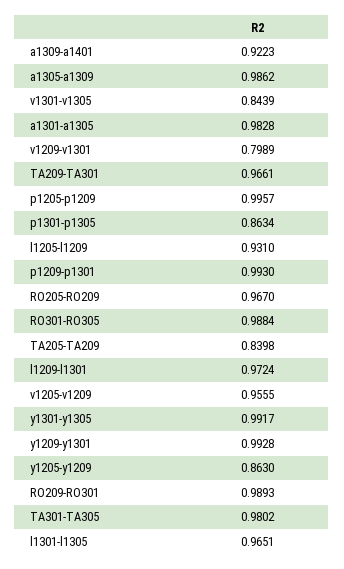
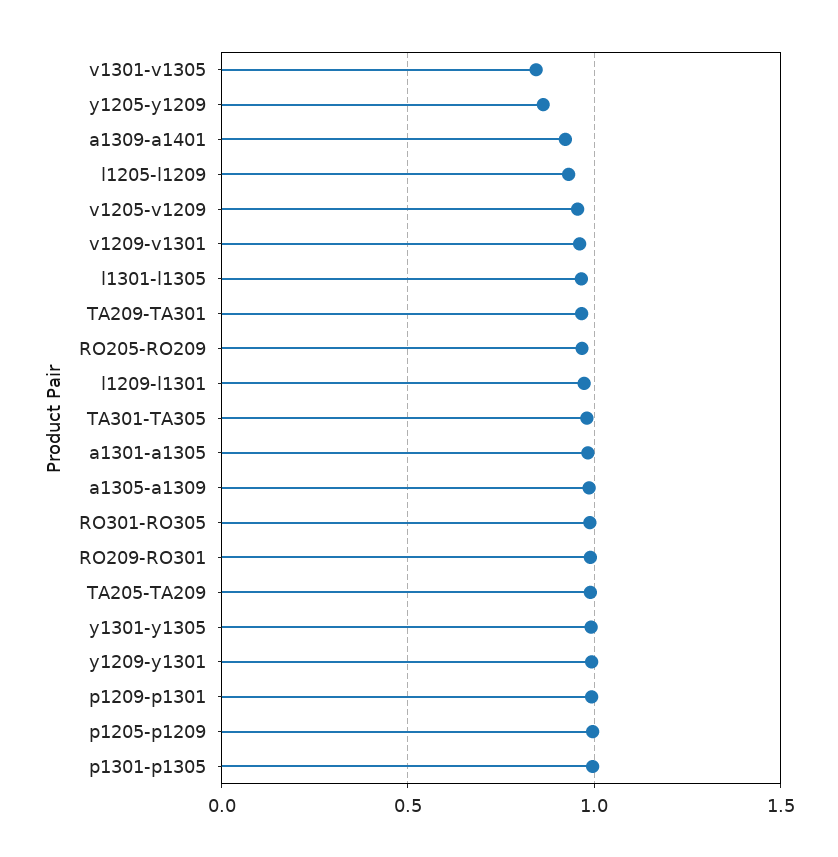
v1209-v1301: 0.7989 -> 0.95
p1301-p1305: 0.8634 -> 1
TA205-TA209: 0.8398 -> 1

